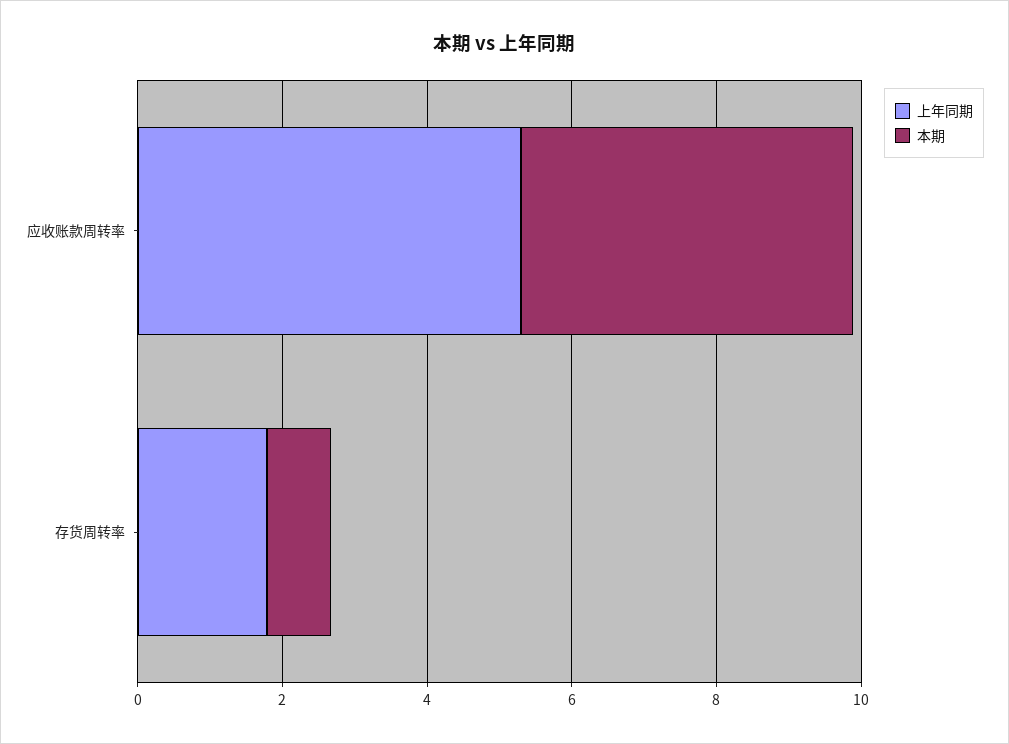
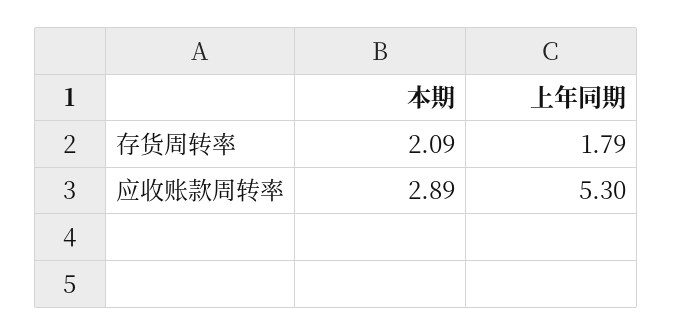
本期, 应收账款周转率: 4.5 -> 2.89
本期, 存货周转率: 1 -> 2.09

